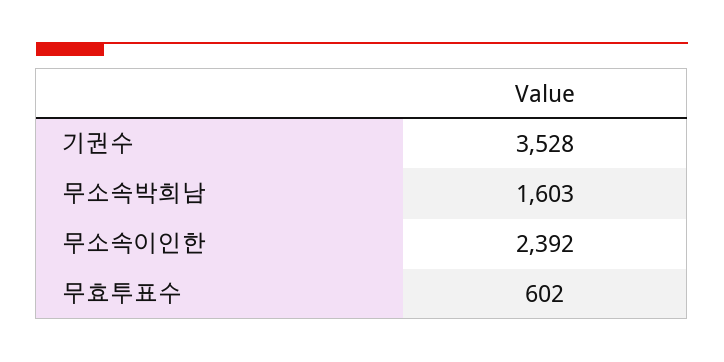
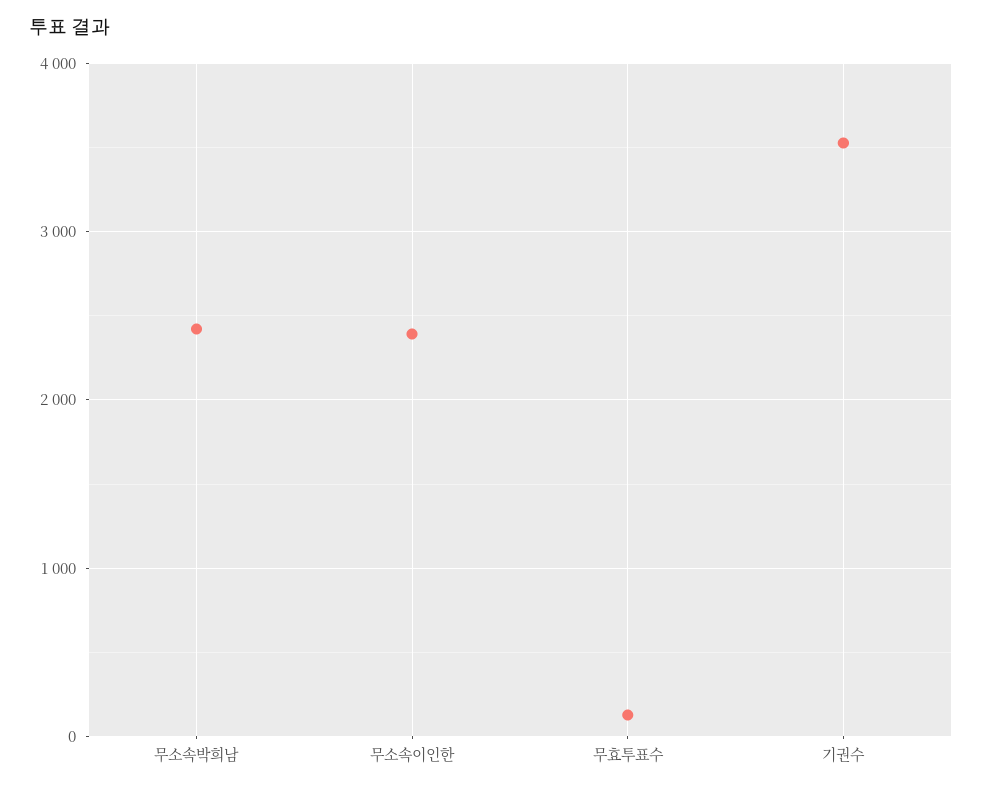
무소속박희남: 1603 -> 2400
무효투표수: 602 -> 100

